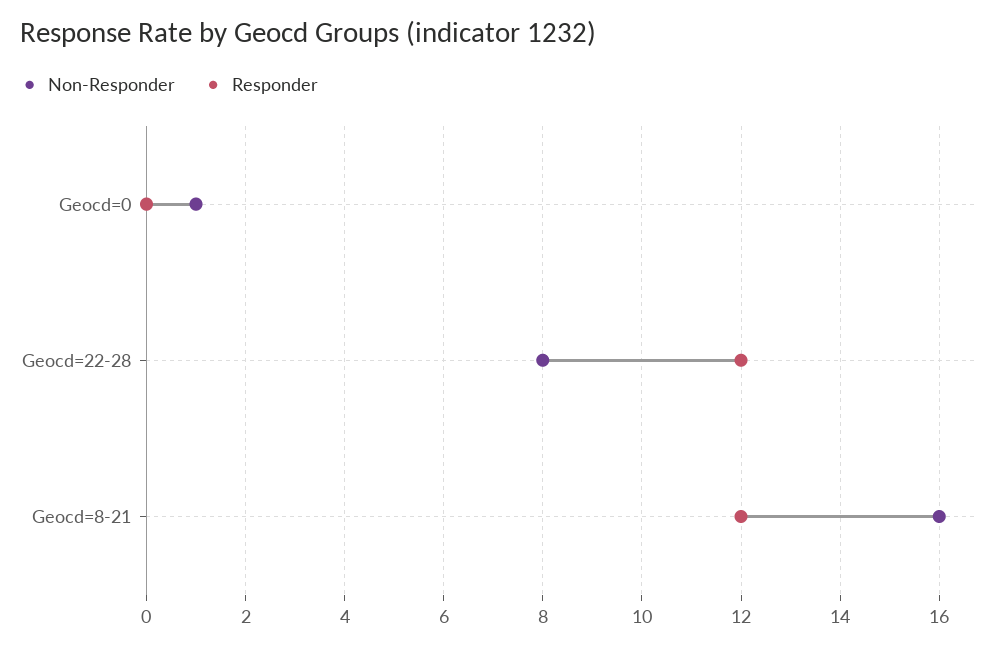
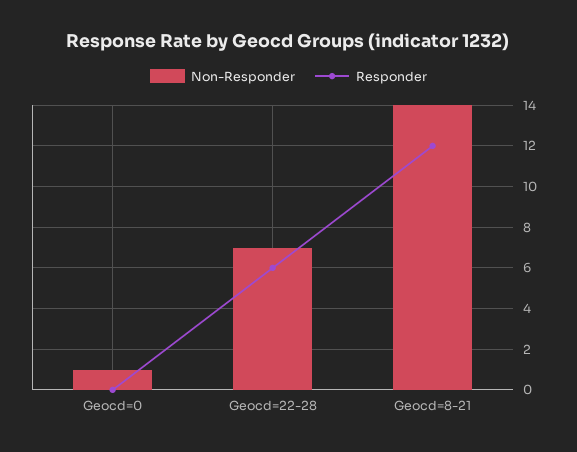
Non-Responder, Geocd=22-28: 8 -> 7
Responder, Geocd=22-28: 12 -> 6
Non-Responder, Geocd=8-21: 16 -> 14

